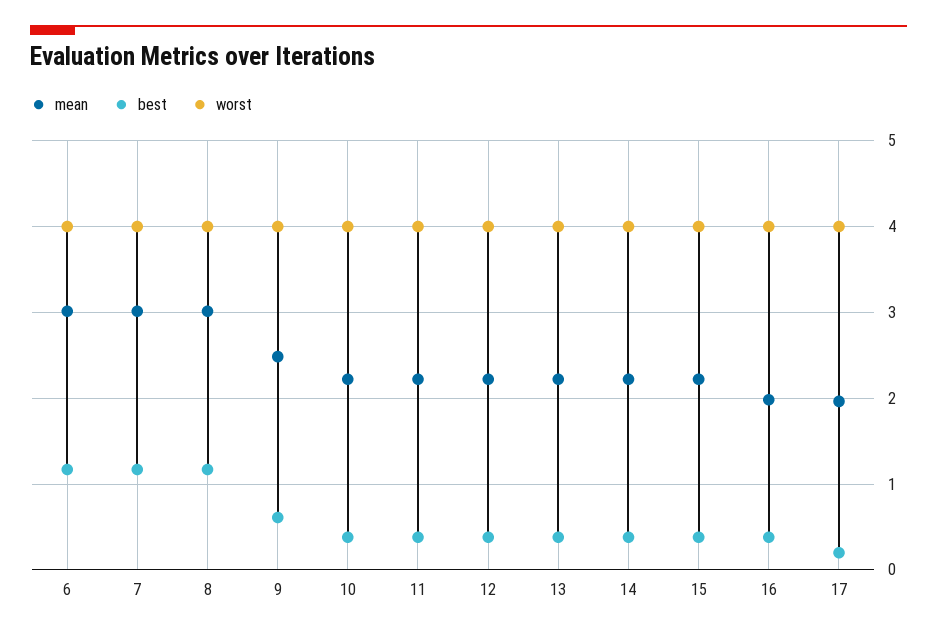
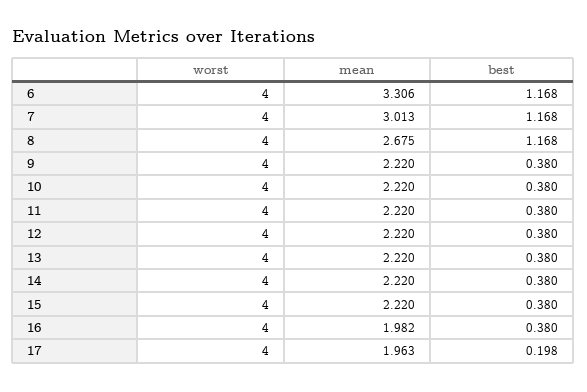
mean, 6: 3 -> 3.306
mean, 8: 3 -> 2.675
mean, 9: 2.5 -> 2.22
best, 9: 0.6 -> 0.38

